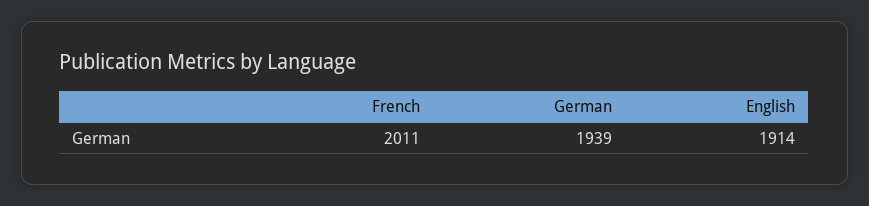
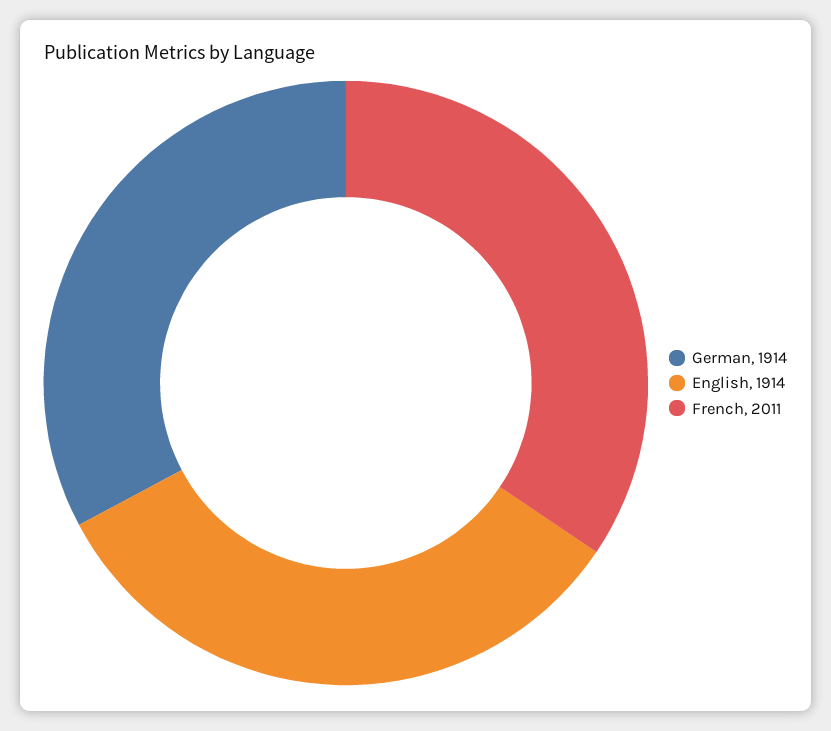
German: 1939 -> 1914

